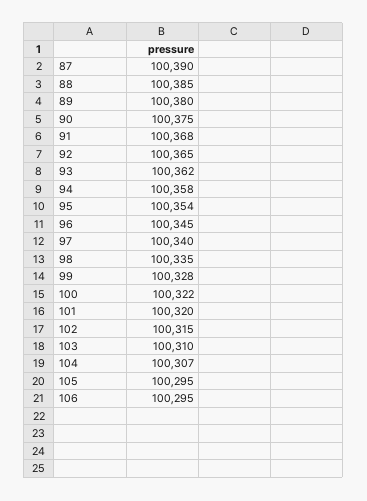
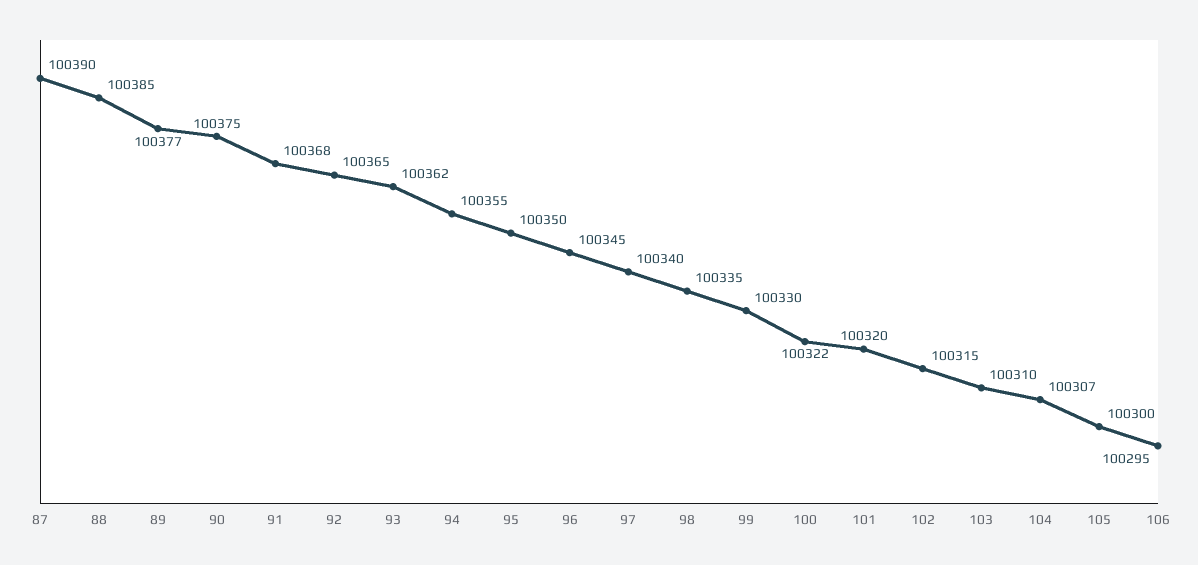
89: 100380 -> 100377
94: 100358 -> 100355
95: 100354 -> 100350
99: 100328 -> 100330
105: 100295 -> 100300

